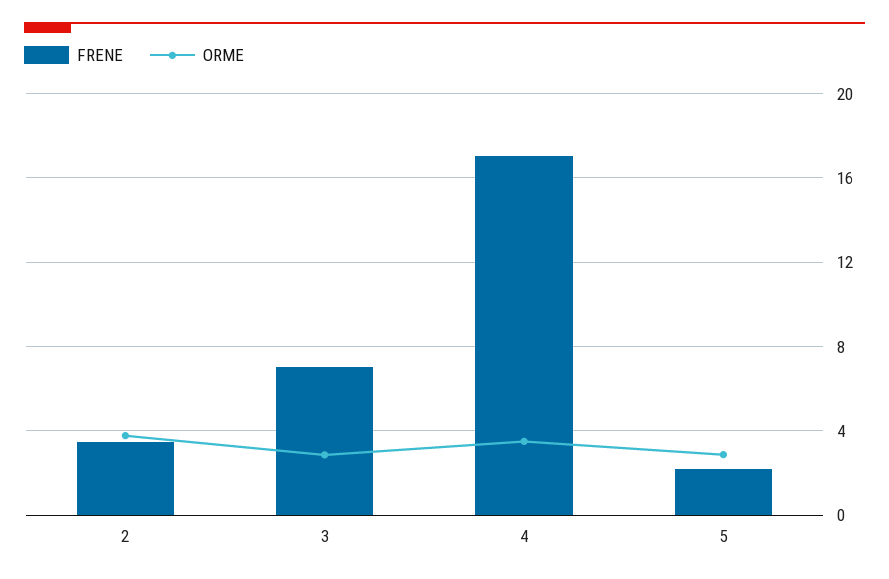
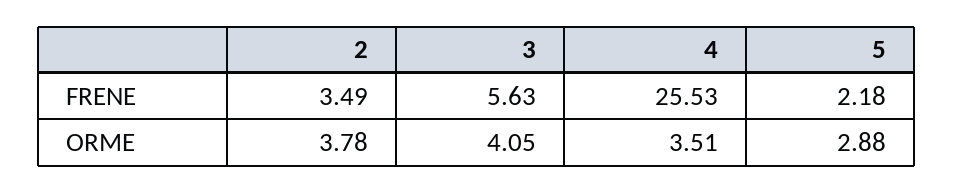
FRENE, 3: 7 -> 5.63
ORME, 3: 3 -> 4.05
FRENE, 4: 17 -> 25.53

